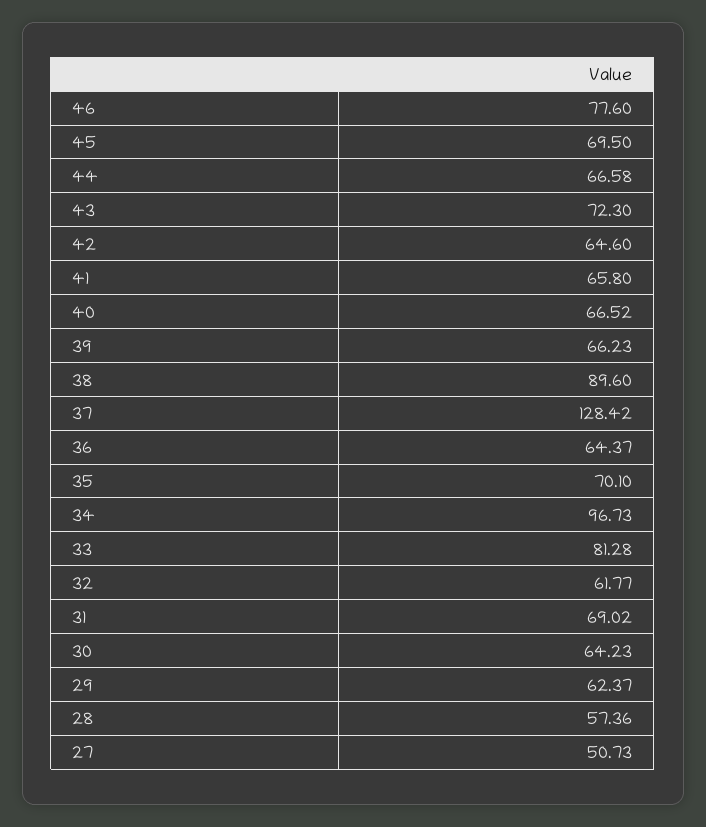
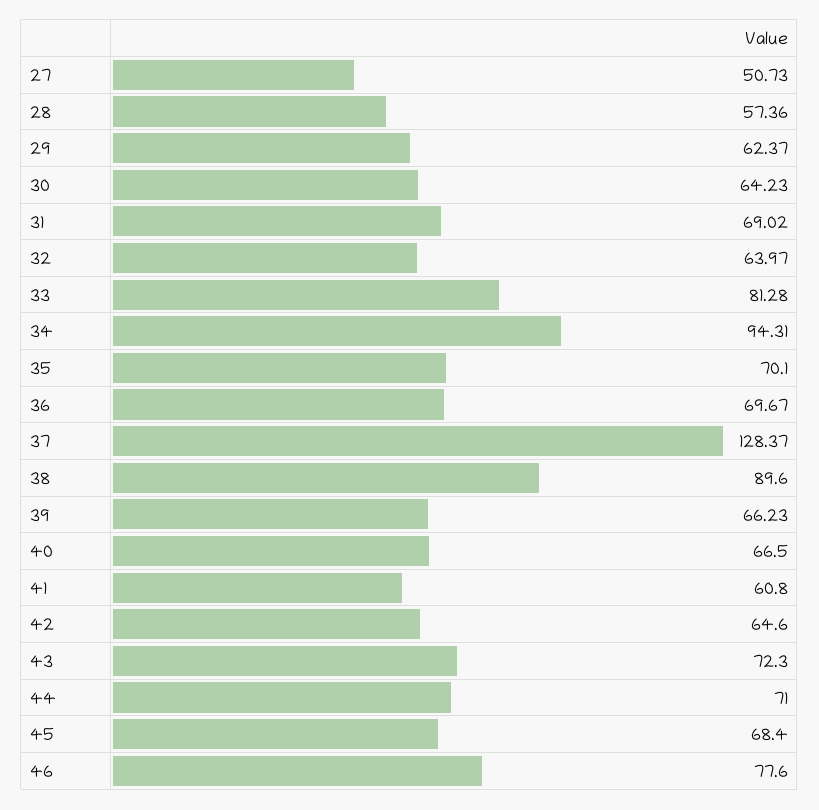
45: 69.5 -> 68.4
44: 66.58 -> 71
41: 65.8 -> 60.8
40: 66.52 -> 66.5
37: 128.42 -> 128.37
36: 64.37 -> 69.67
34: 96.73 -> 94.31
32: 61.77 -> 63.97

